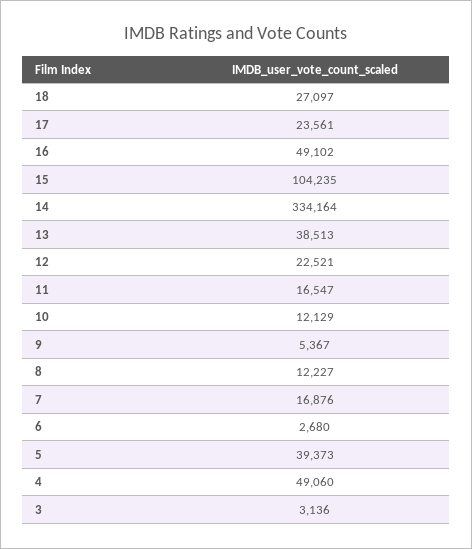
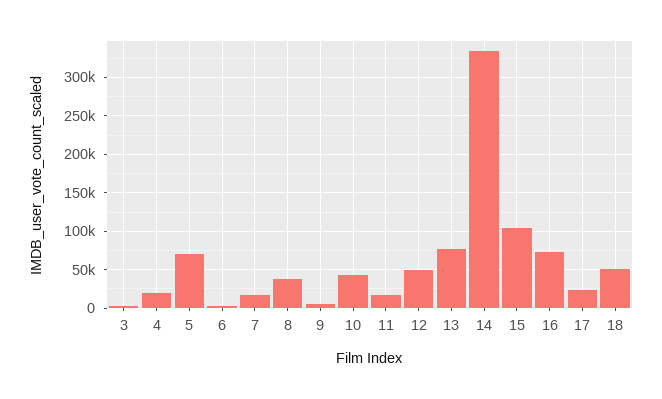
18: 27097 -> 50000
16: 49102 -> 70000
13: 38513 -> 80000
12: 22521 -> 50000
10: 12129 -> 40000
8: 12227 -> 40000
5: 39373 -> 70000
4: 49060 -> 20000

